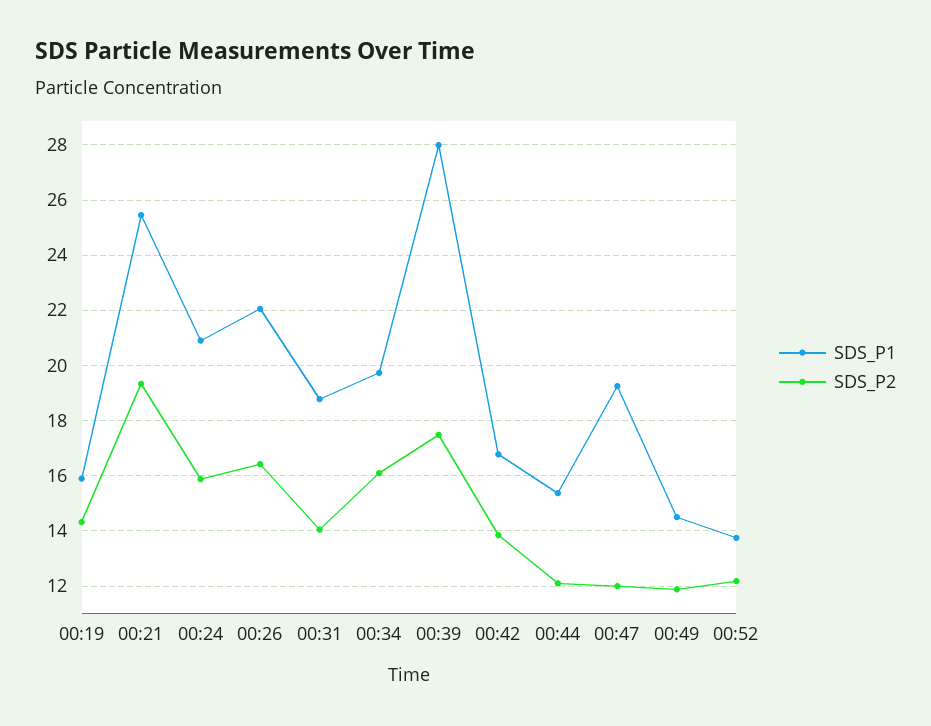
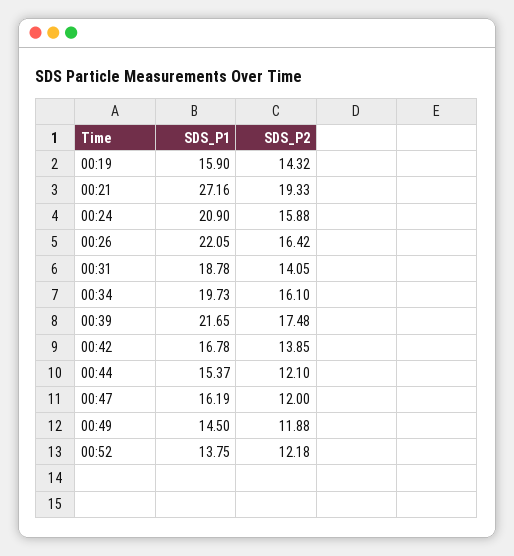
SDS_P1, 00:21: 25.5 -> 27.16
SDS_P1, 00:39: 28 -> 21.65
SDS_P1, 00:47: 19.25 -> 16.19

